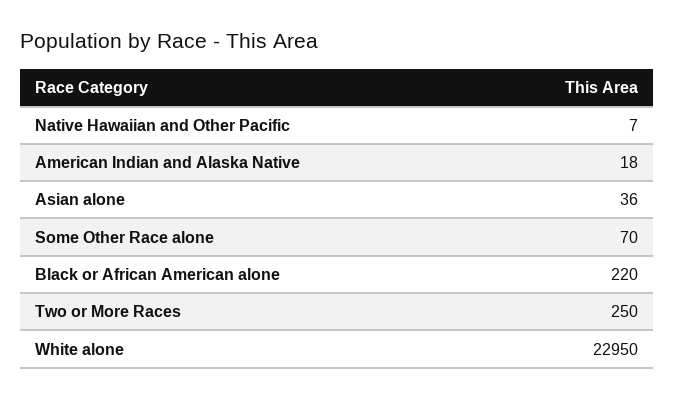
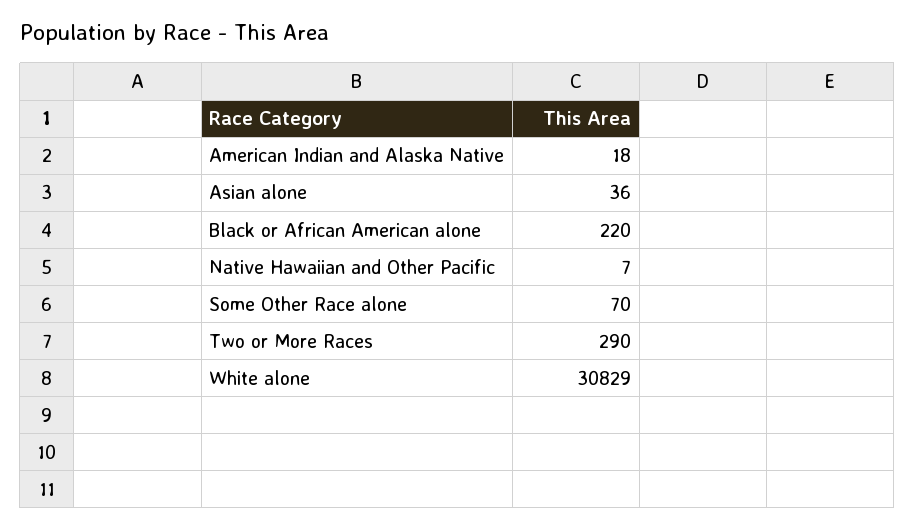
Two or More Races: 250 -> 290
White alone: 22950 -> 30829

